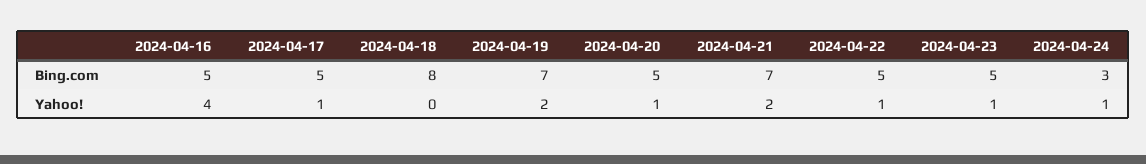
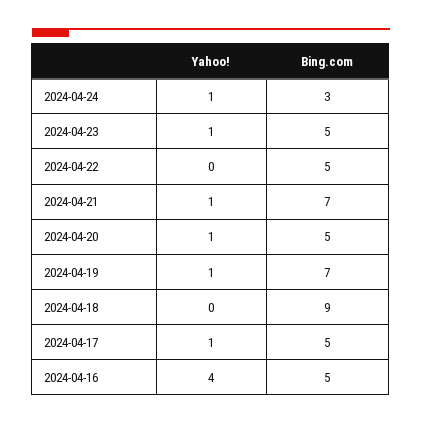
2024-04-18, Bing.com: 8 -> 9
2024-04-19, Yahoo!: 2 -> 1
2024-04-21, Yahoo!: 2 -> 1
2024-04-22, Yahoo!: 1 -> 0

